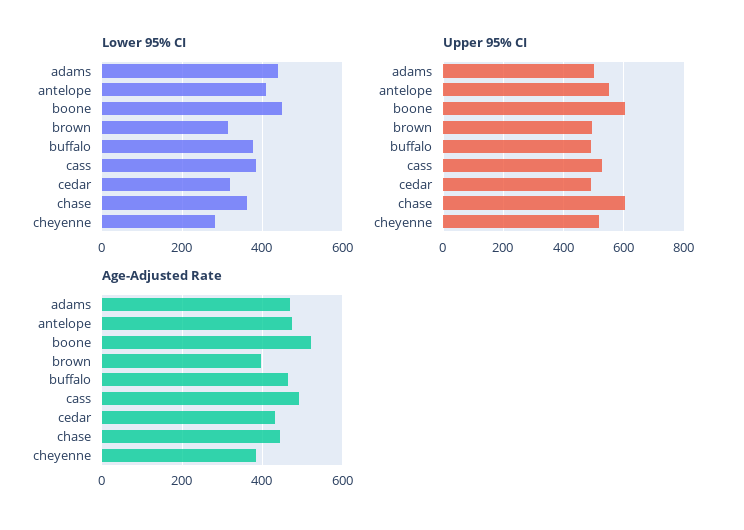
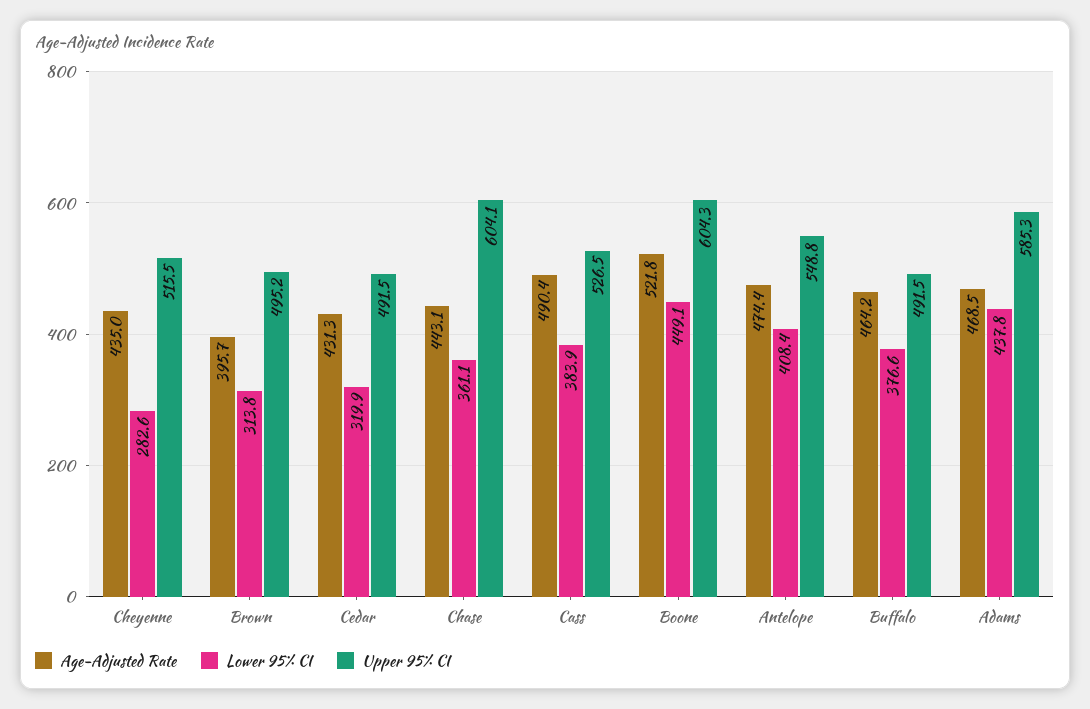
Upper 95% CI, adams: 500 -> 585.3
Age-Adjusted Rate, cheyenne: 380 -> 435

